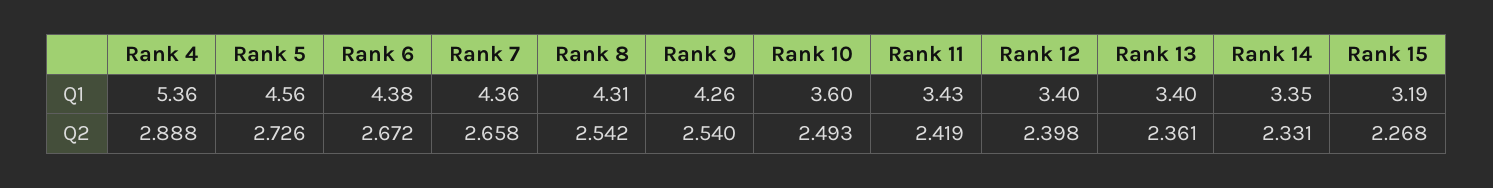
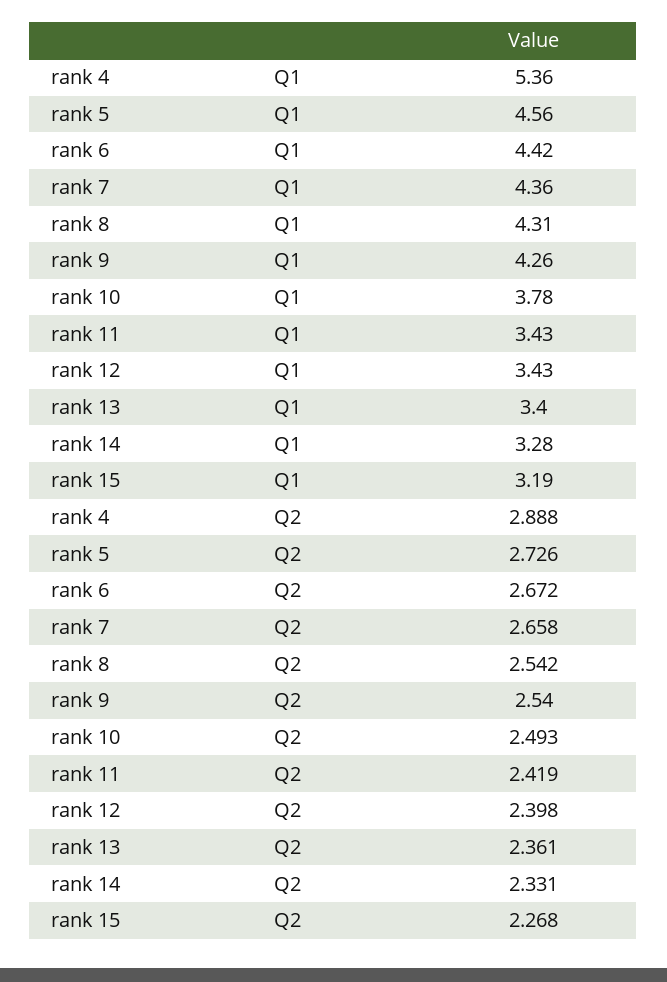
Rank 6, Q1: 4.38 -> 4.42
Rank 10, Q1: 3.6 -> 3.78
Rank 12, Q1: 3.4 -> 3.43
Rank 14, Q1: 3.35 -> 3.28

